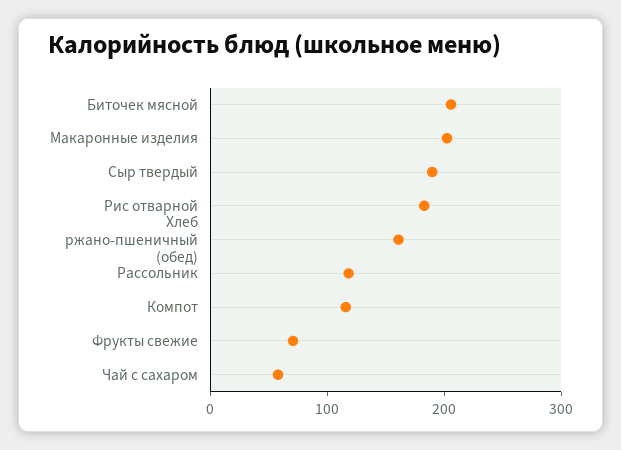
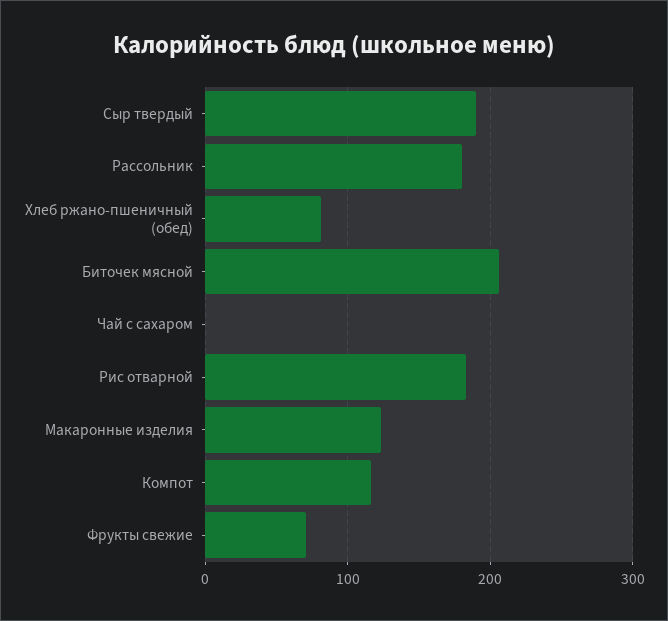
Макаронные изделия: 200 -> 120
Хлеб ржано-пшеничный (обед): 160 -> 80
Рассольник: 120 -> 180
Чай с сахаром: 60 -> 0

